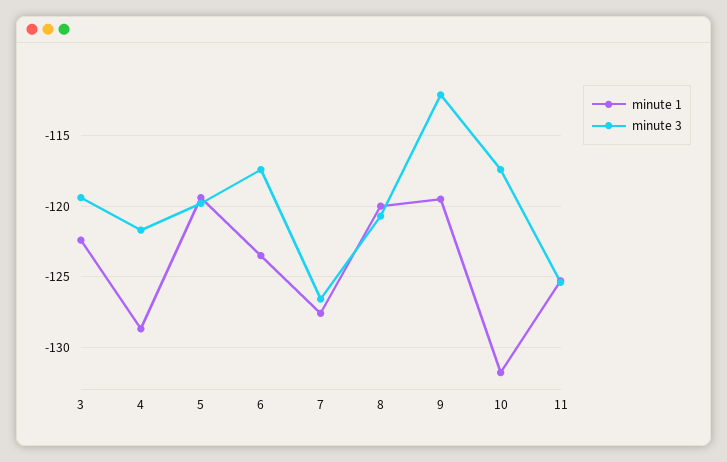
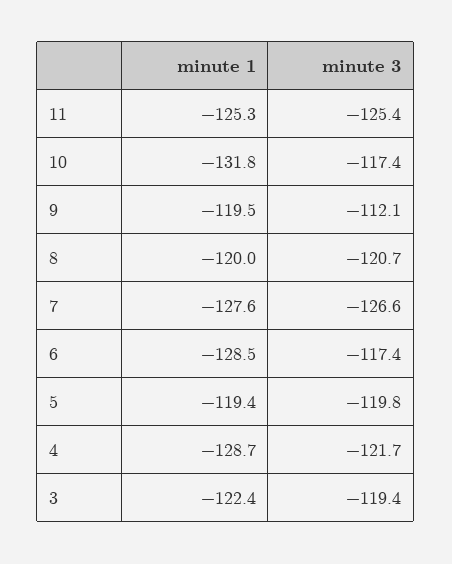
minute 1, 6: -123.5 -> -128.5

